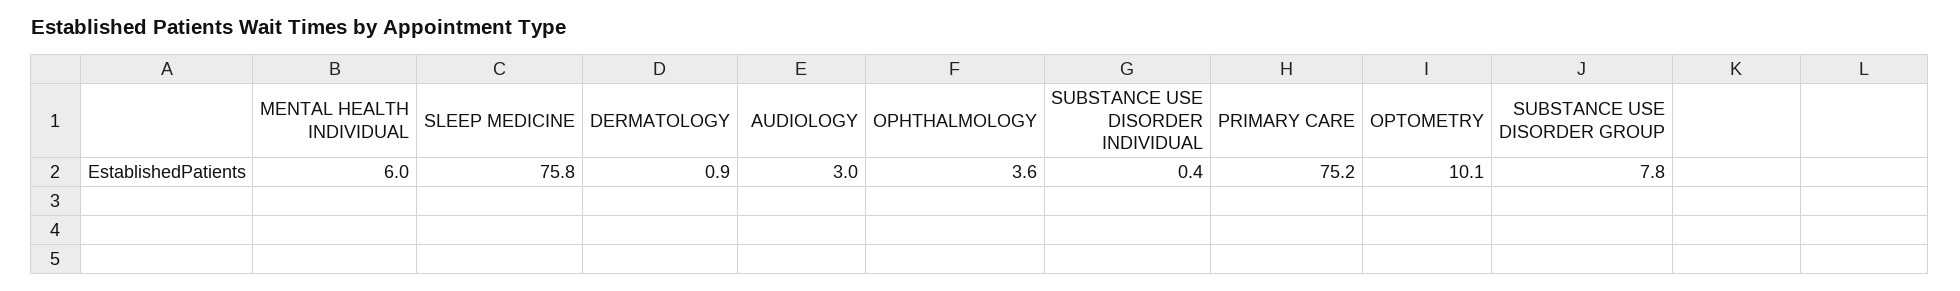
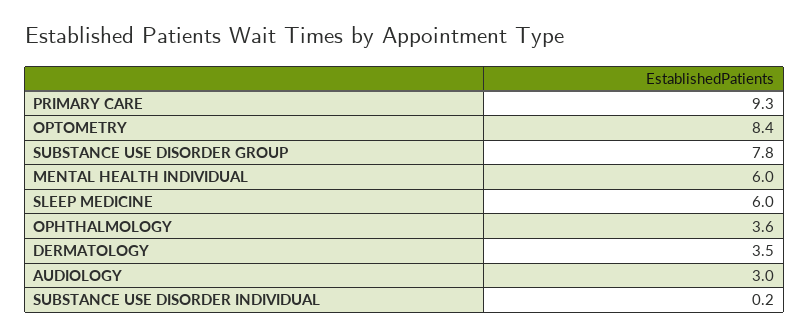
SLEEP MEDICINE: 75.8 -> 6
DERMATOLOGY: 0.9 -> 3.5
SUBSTANCE USE DISORDER INDIVIDUAL: 0.4 -> 0.2
PRIMARY CARE: 75.2 -> 9.3
OPTOMETRY: 10.1 -> 8.4

